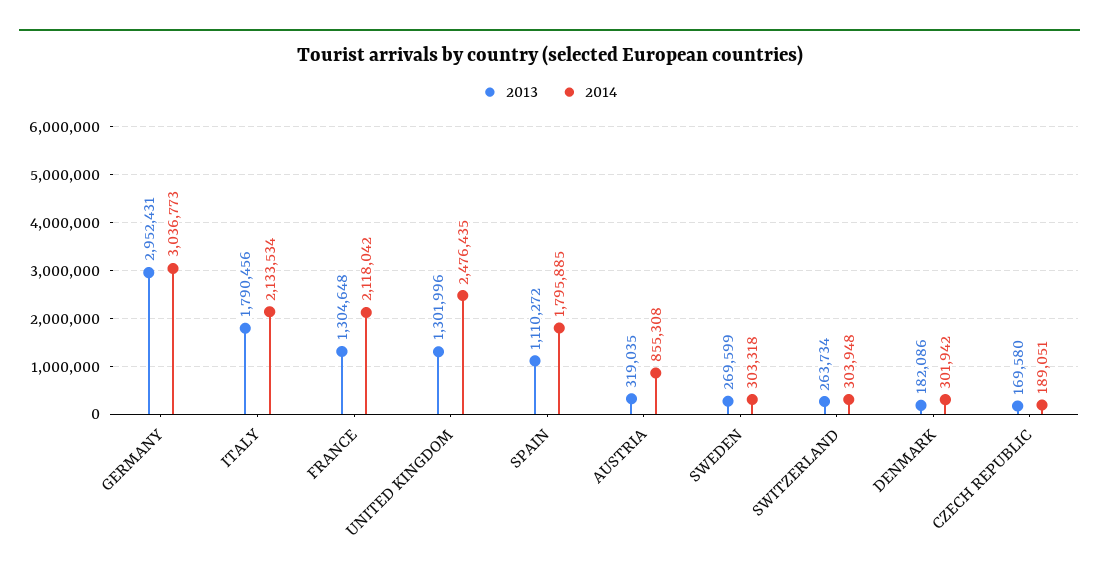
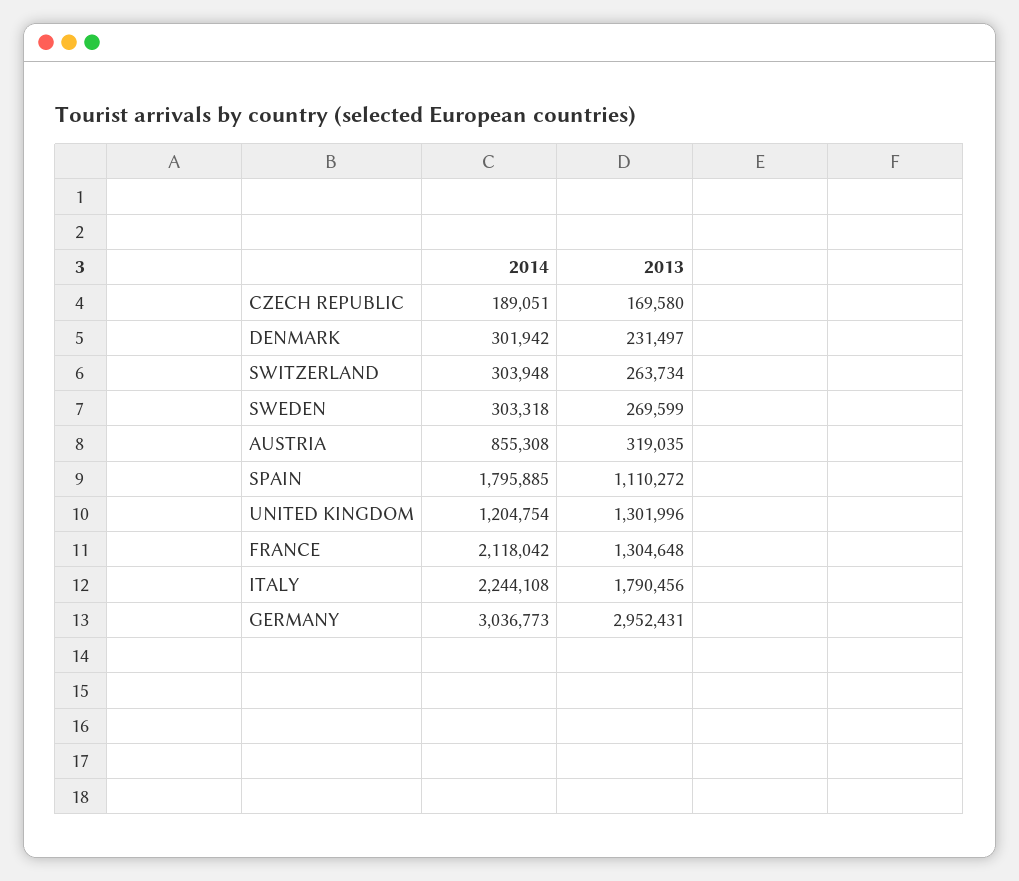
2014, ITALY: 2133534 -> 2244108
2014, UNITED KINGDOM: 2476435 -> 1204754
2013, DENMARK: 182086 -> 231497

